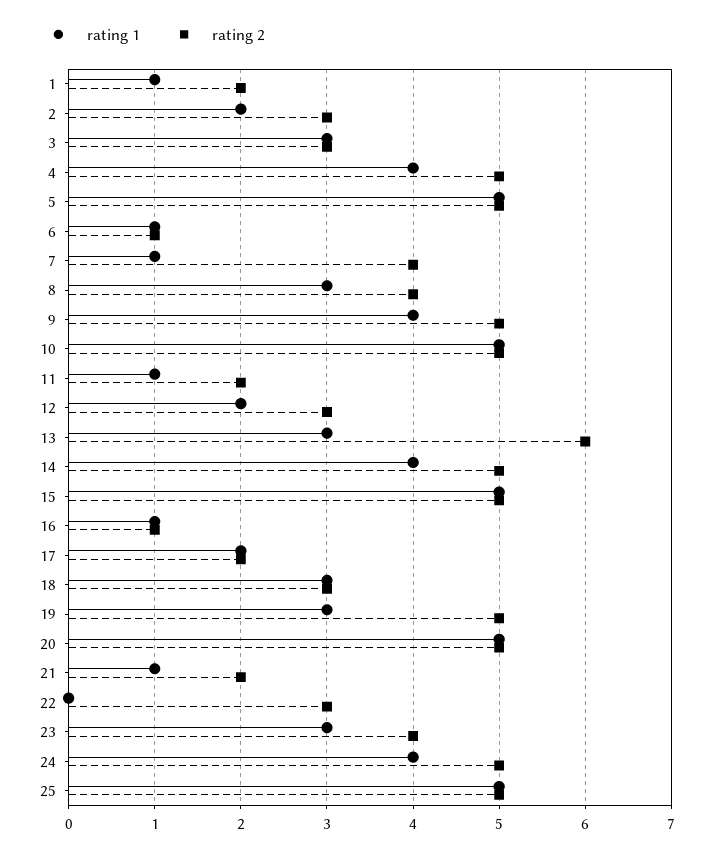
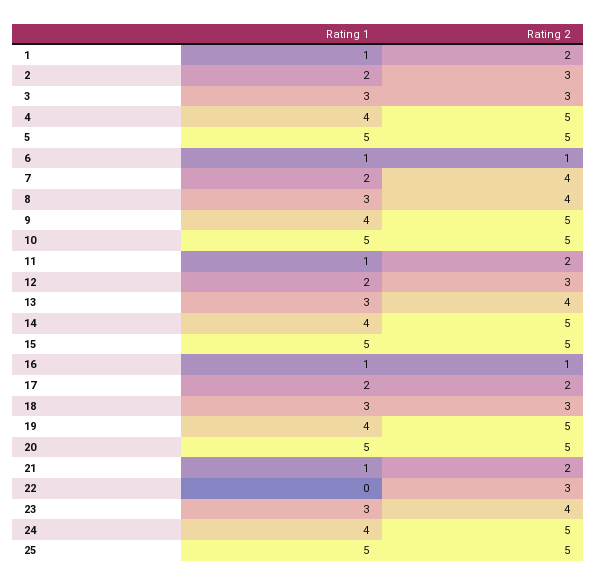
rating 1, 7: 1 -> 2
rating 2, 13: 6 -> 4
rating 1, 19: 3 -> 4

